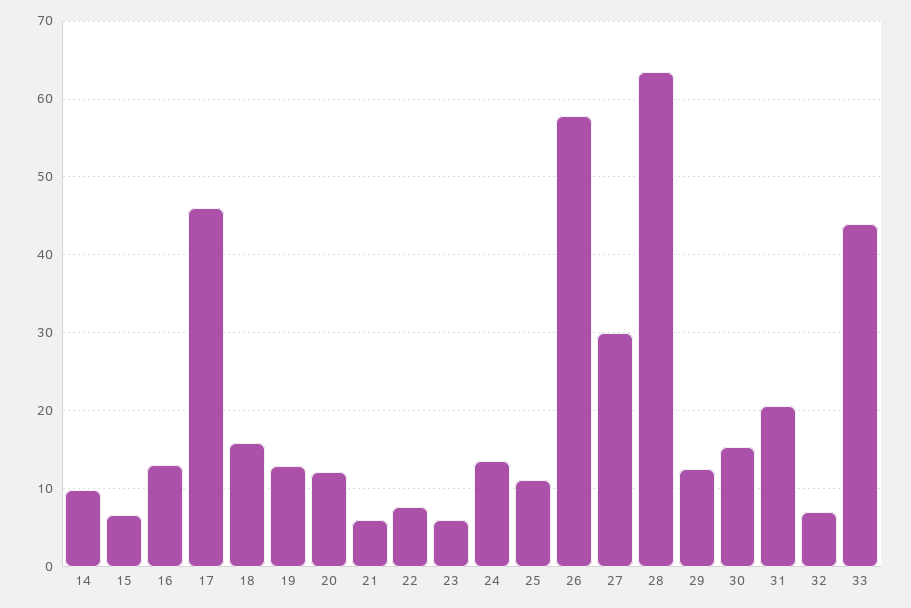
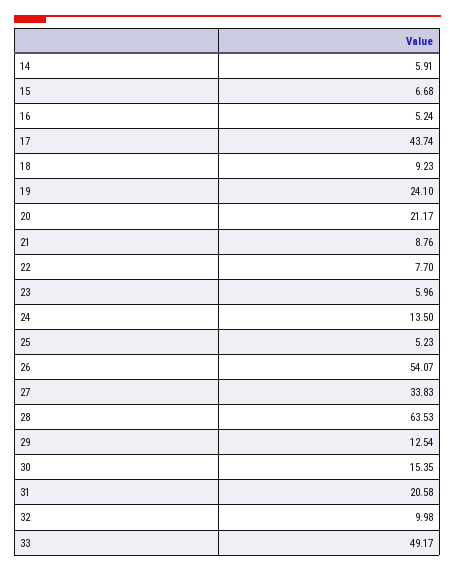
14: 10 -> 5.91
16: 13 -> 5.24
17: 46 -> 43.74
18: 16 -> 9.23
19: 13 -> 24.1
20: 12 -> 21.17
21: 6 -> 8.76
25: 11 -> 5.23
26: 58 -> 54.07
27: 30 -> 33.83
32: 7 -> 9.98
33: 44 -> 49.17

